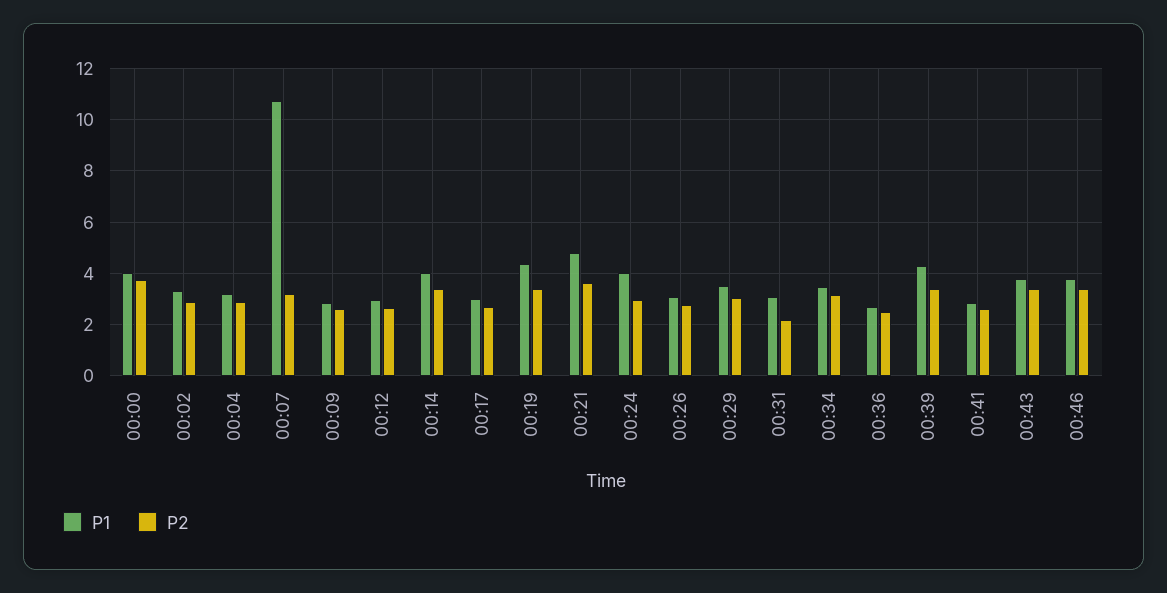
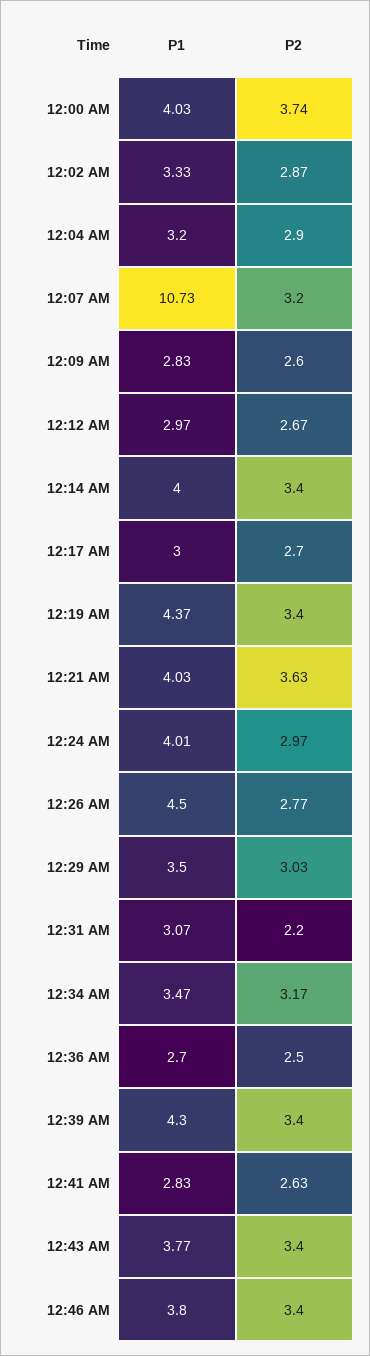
P1, 00:21: 4.75 -> 4.03
P1, 00:26: 3 -> 4.5

